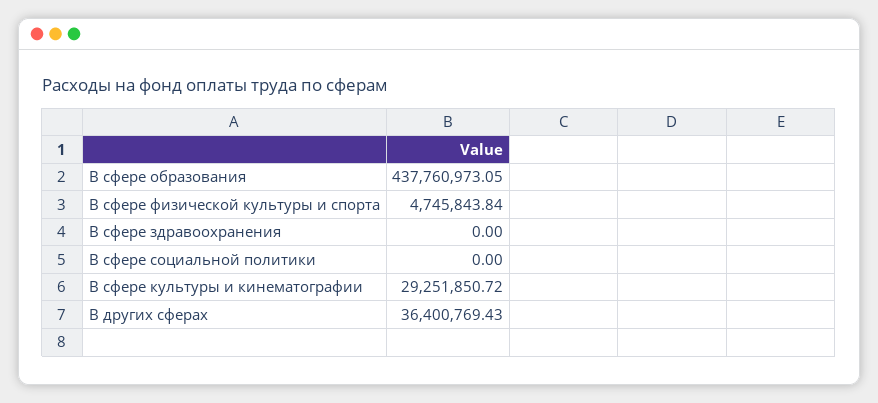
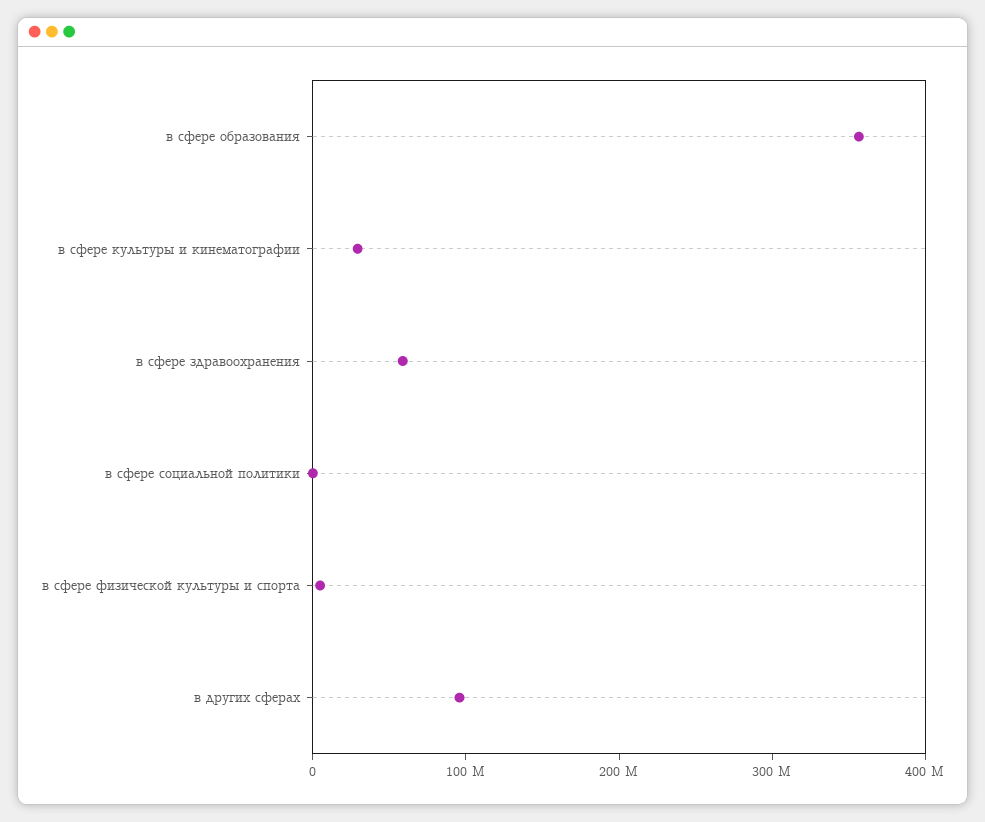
В сфере образования: 437760973.05 -> 360000000
В сфере здравоохранения: 0 -> 60000000
В других сферах: 36400769.43 -> 100000000

